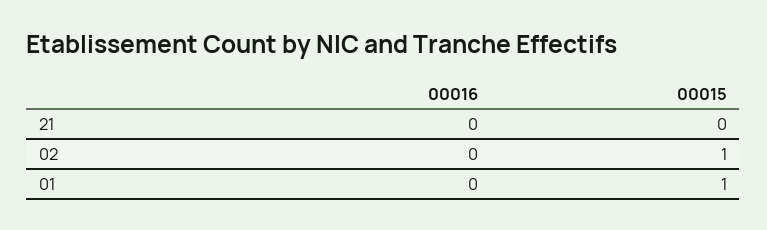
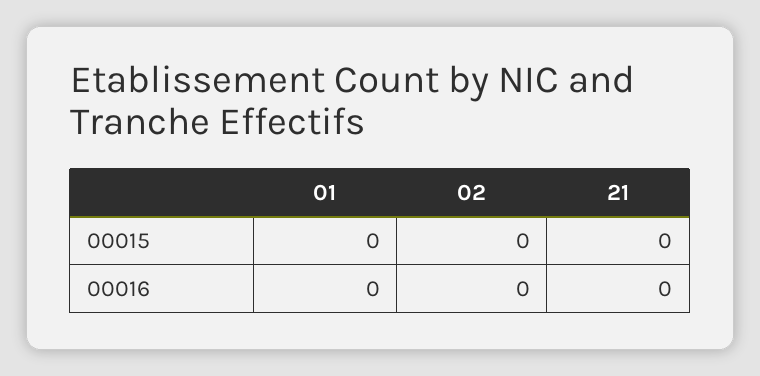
00015, 02: 1 -> 0
00015, 01: 1 -> 0

